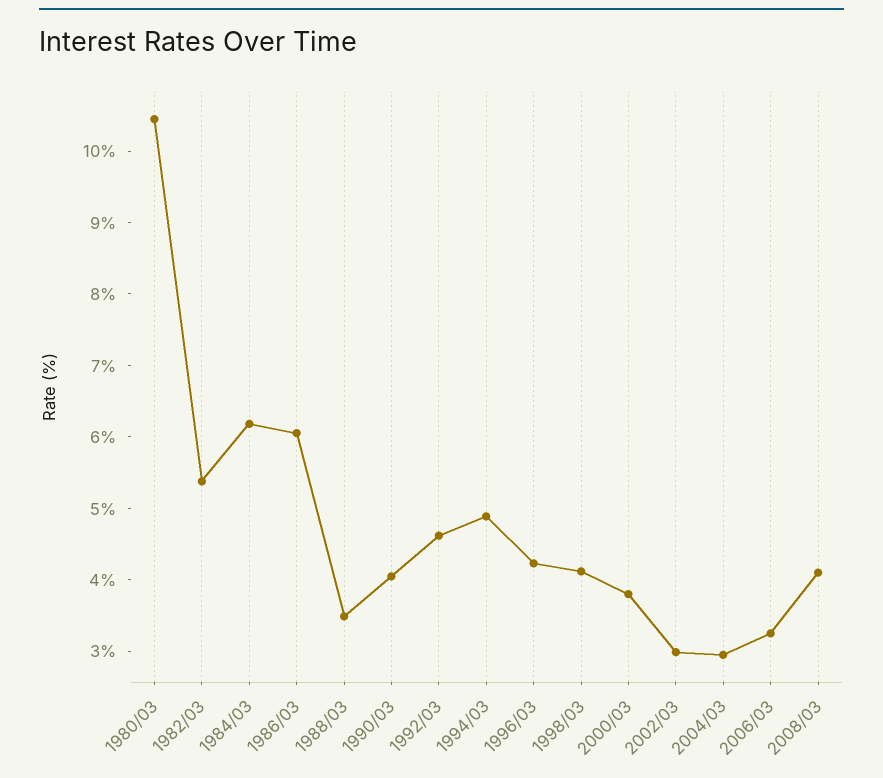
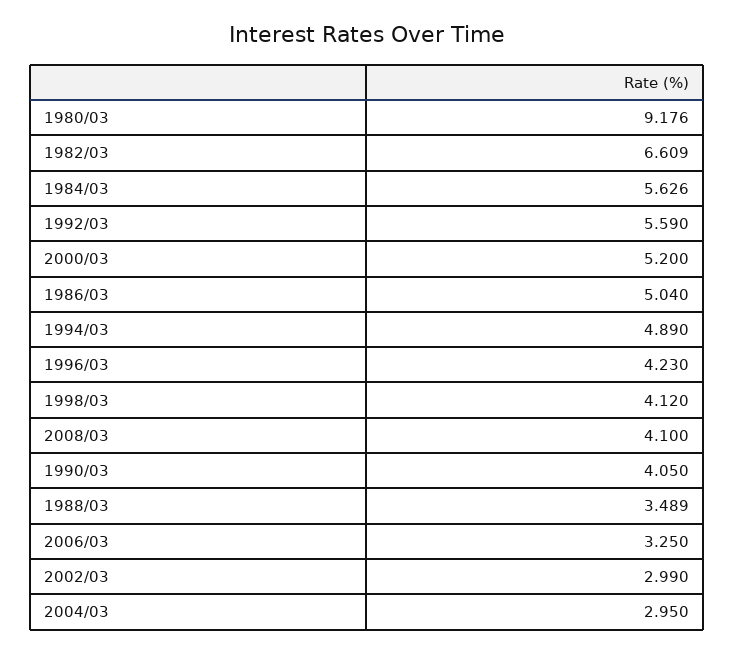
1980/03: 10.4 -> 9.176
1982/03: 5.4 -> 6.609
1984/03: 6.2 -> 5.626
1986/03: 6 -> 5.04
1992/03: 4.6 -> 5.59
2000/03: 3.8 -> 5.2

